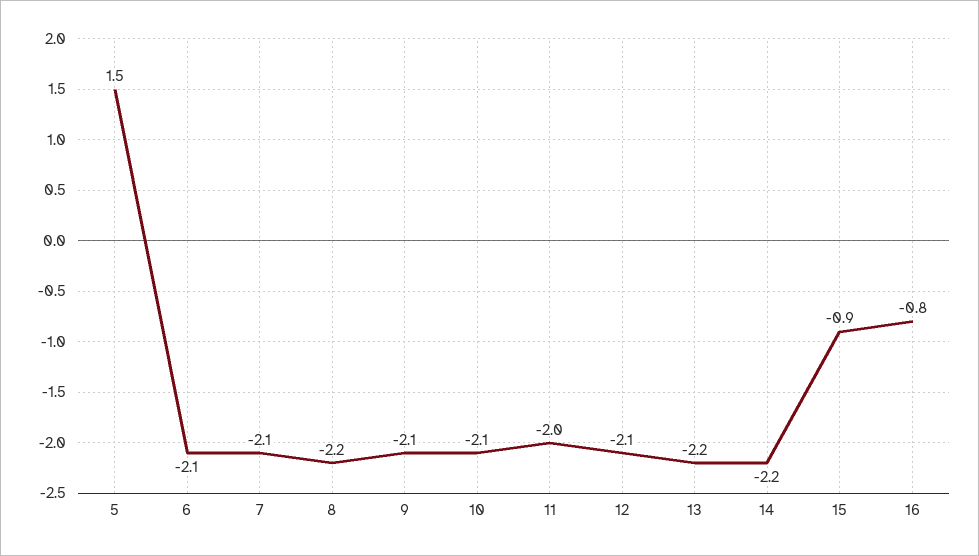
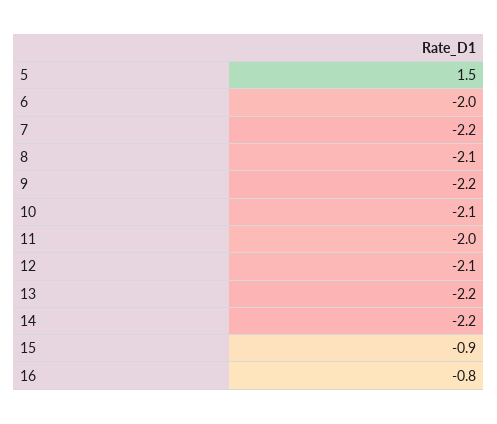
6: -2.1 -> -2
7: -2.1 -> -2.2
8: -2.2 -> -2.1
9: -2.1 -> -2.2

